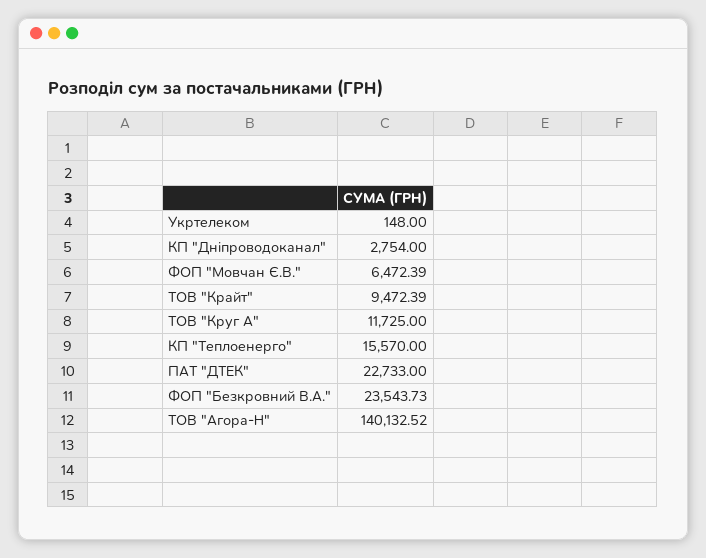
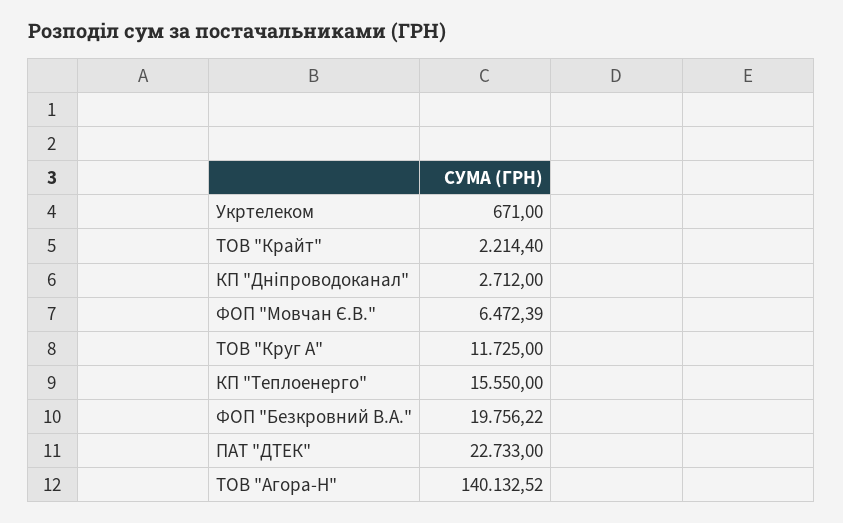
Укртелеком: 148 -> 671
КП "Дніпроводоканал": 2754 -> 2712
ТОВ "Крайт": 9472.39 -> 2214.4
КП "Теплоенерго": 15570 -> 15550
ФОП "Безкровний В.А.": 23543.73 -> 19756.22

